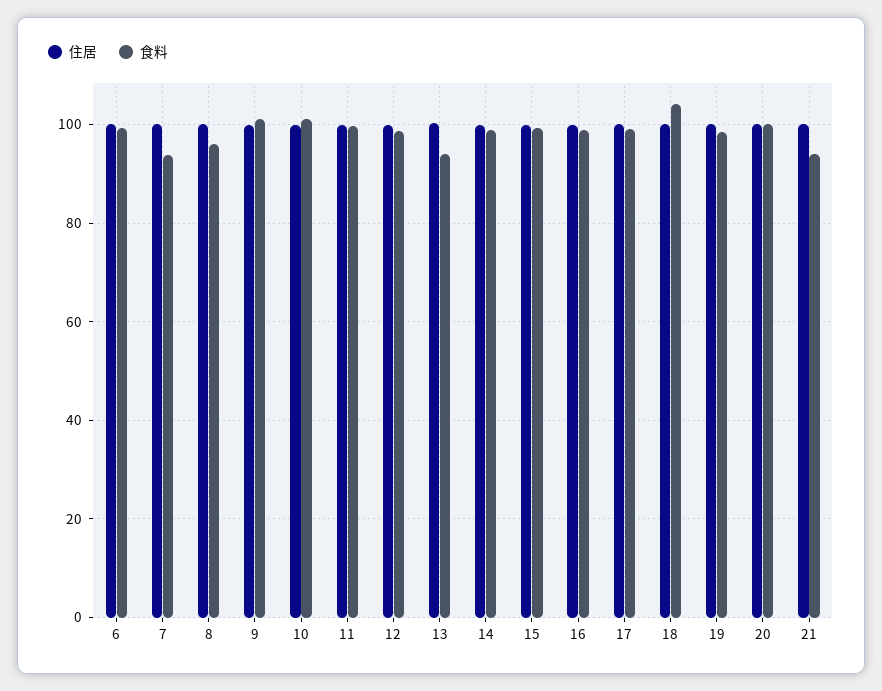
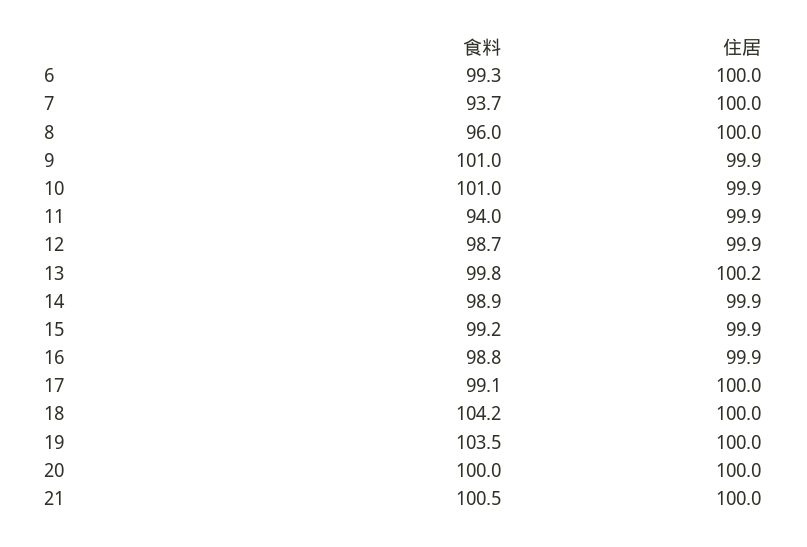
食料, 11: 100 -> 94
食料, 13: 94 -> 99.8
食料, 19: 98 -> 103.5
食料, 21: 94 -> 100.5

